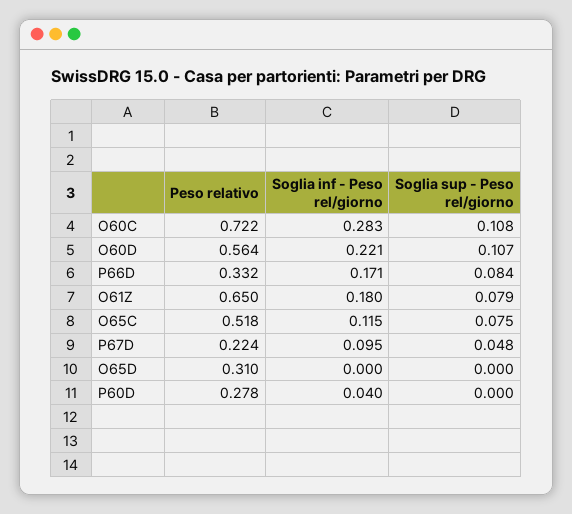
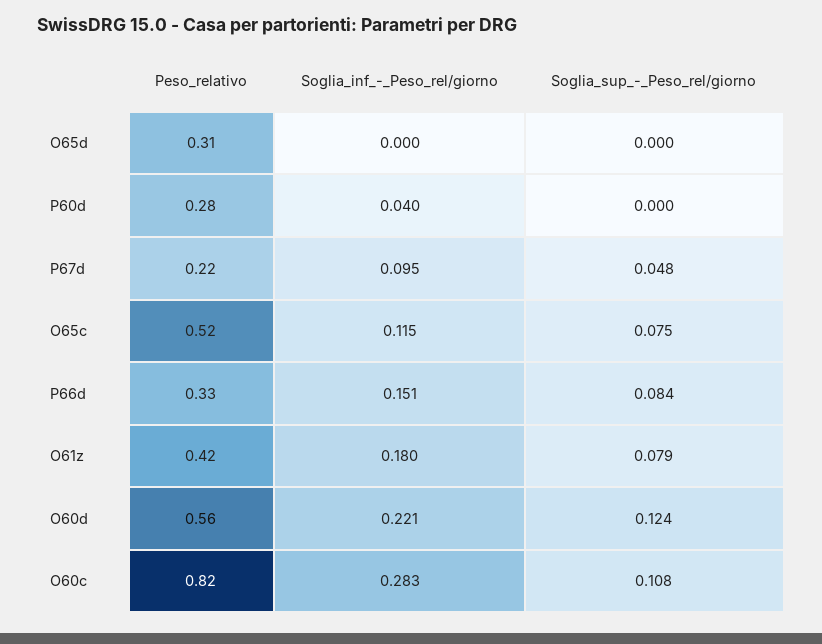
Peso relativo, O60C: 0.722 -> 0.82
Soglia sup - Peso rel/giorno, O60D: 0.107 -> 0.124
Soglia inf - Peso rel/giorno, P66D: 0.171 -> 0.151
Peso relativo, O61Z: 0.65 -> 0.42

